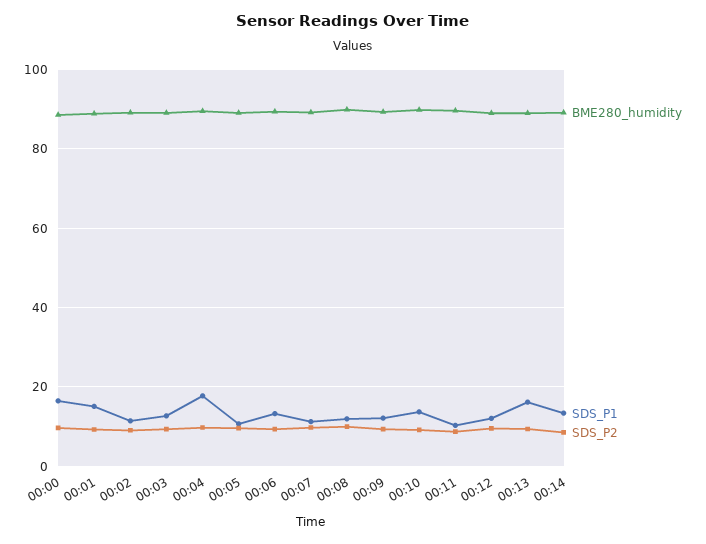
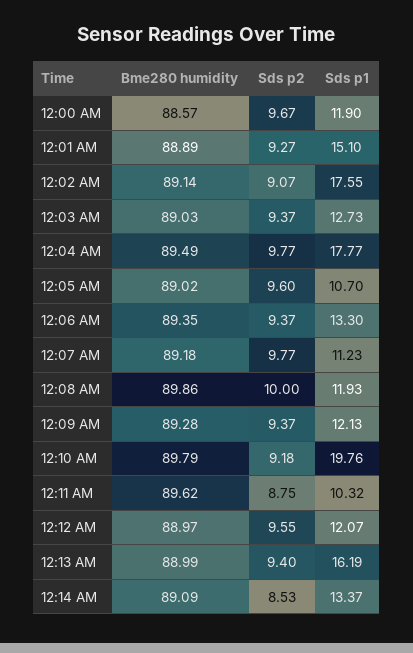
SDS_P1, 00:00: 16 -> 11.9
SDS_P1, 00:02: 12 -> 17.55
SDS_P1, 00:10: 14 -> 19.76

